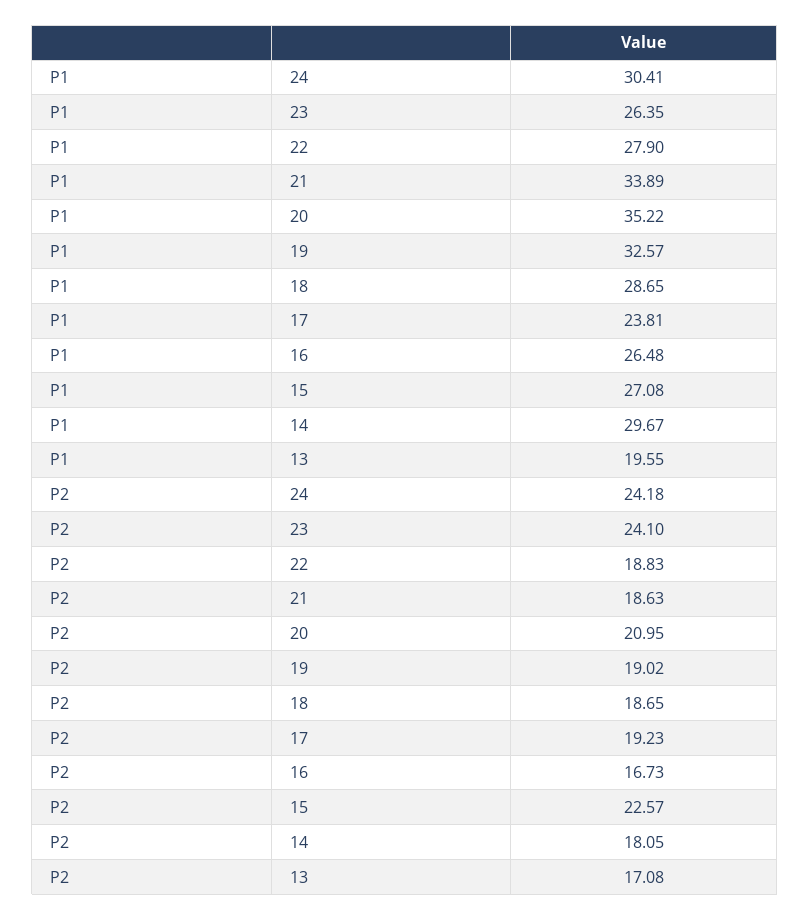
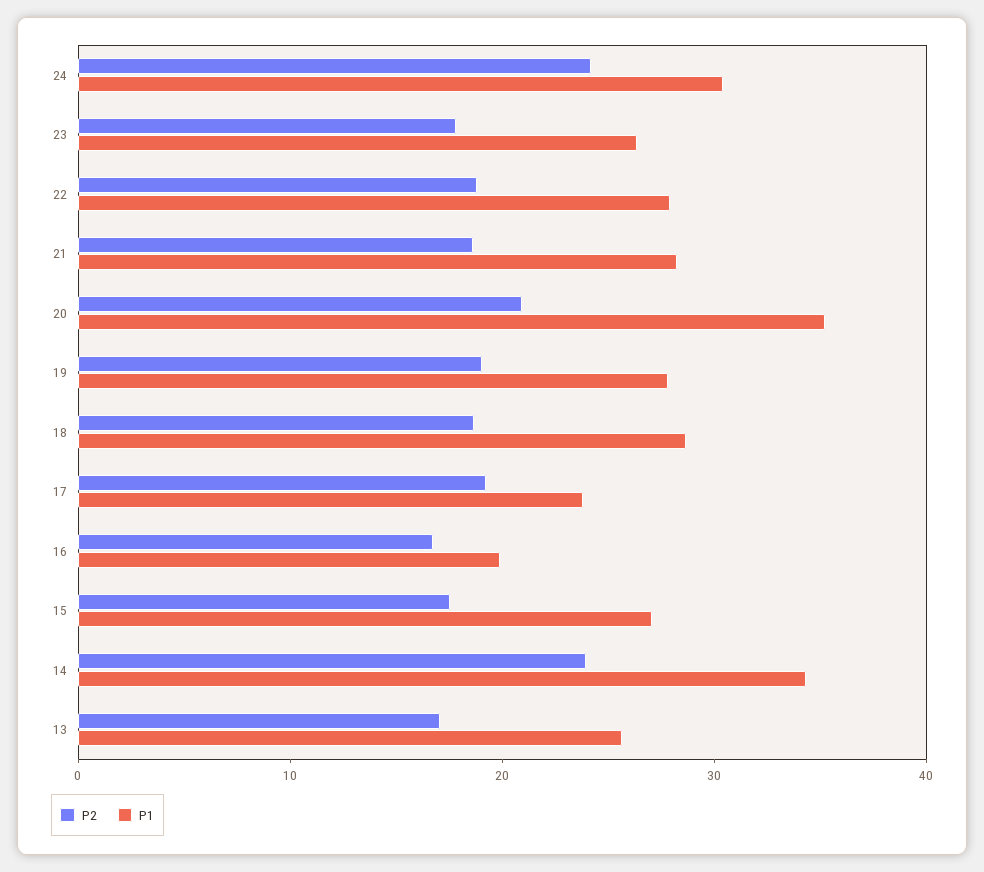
P1, 21: 33.89 -> 28
P1, 19: 32.57 -> 28
P1, 16: 26.48 -> 20
P1, 14: 29.67 -> 34
P1, 13: 19.55 -> 26
P2, 23: 24.1 -> 18
P2, 15: 22.57 -> 18
P2, 14: 18.05 -> 24

